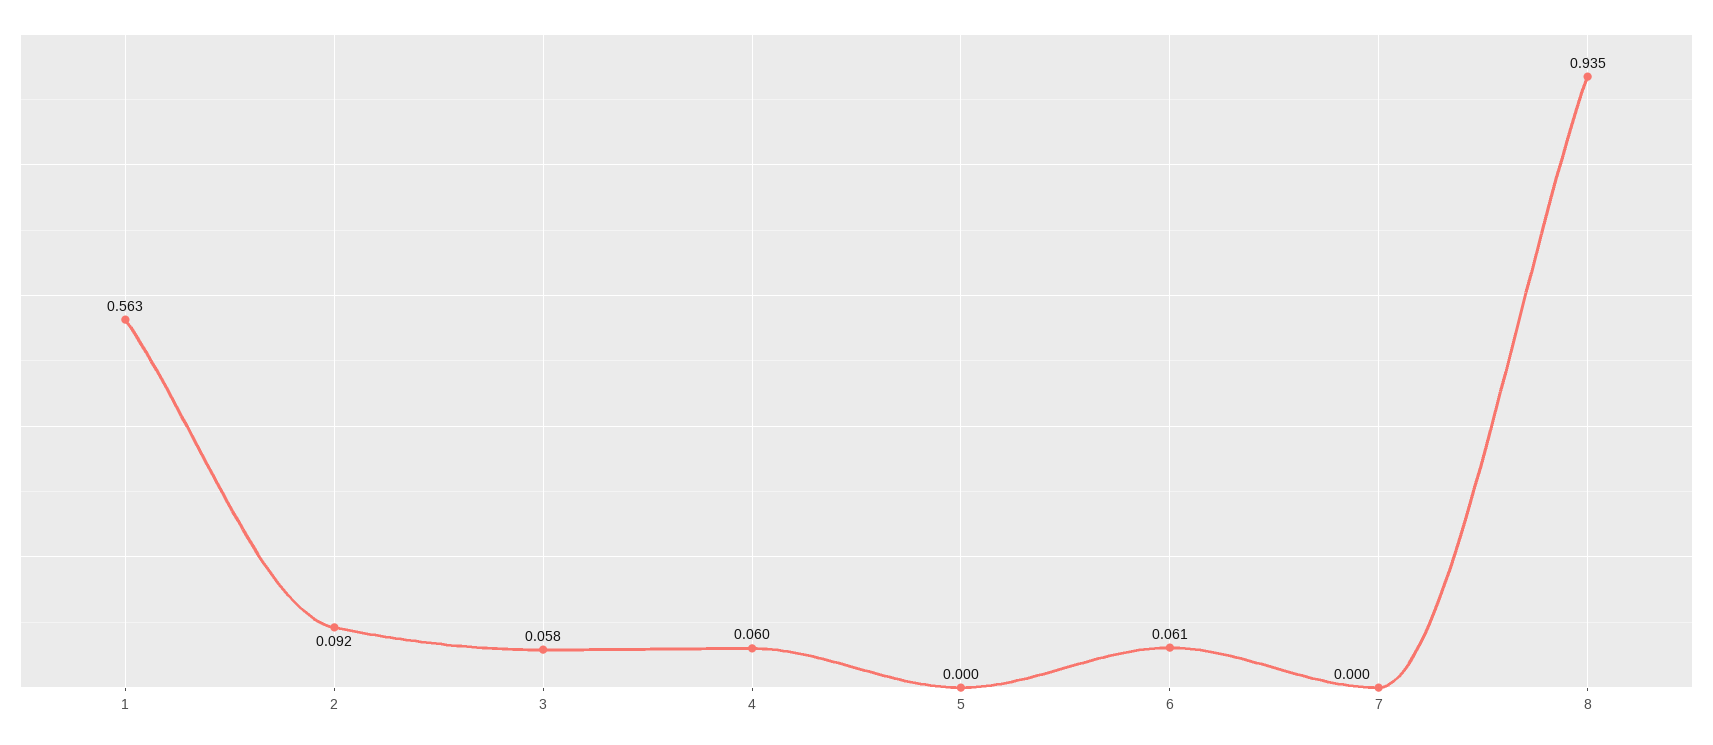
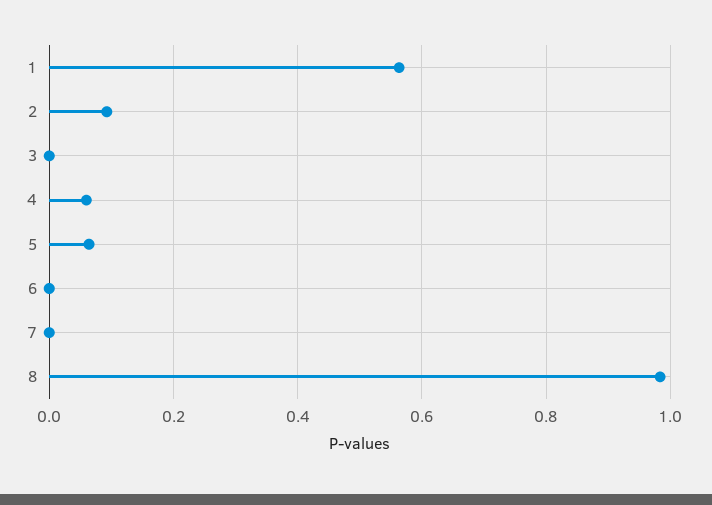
3: 0.058 -> 0
5: 0 -> 0.06
6: 0.061 -> 0
8: 0.935 -> 0.98

